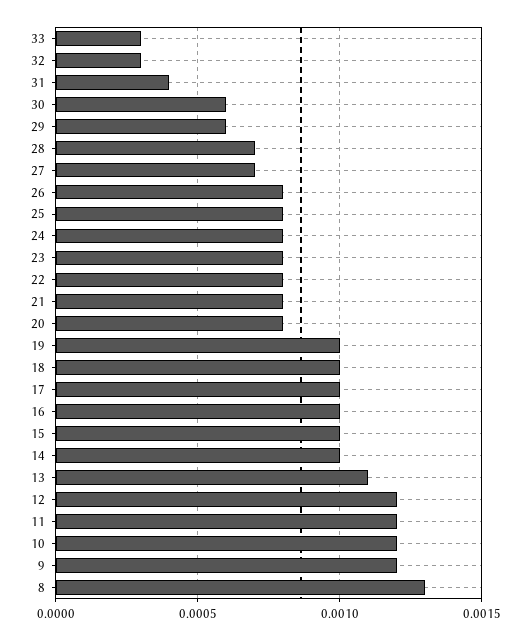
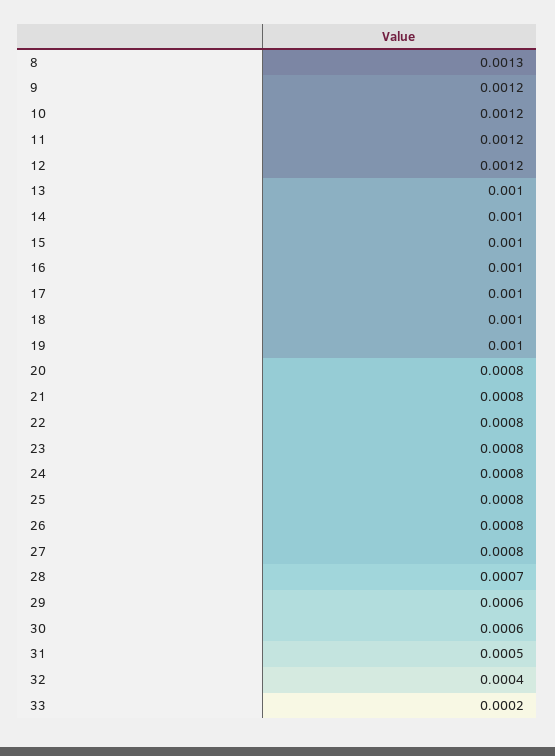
33: 0.0003 -> 0.0002
32: 0.0003 -> 0.0004
31: 0.0004 -> 0.0005
27: 0.0007 -> 0.0008
13: 0.0011 -> 0.001

